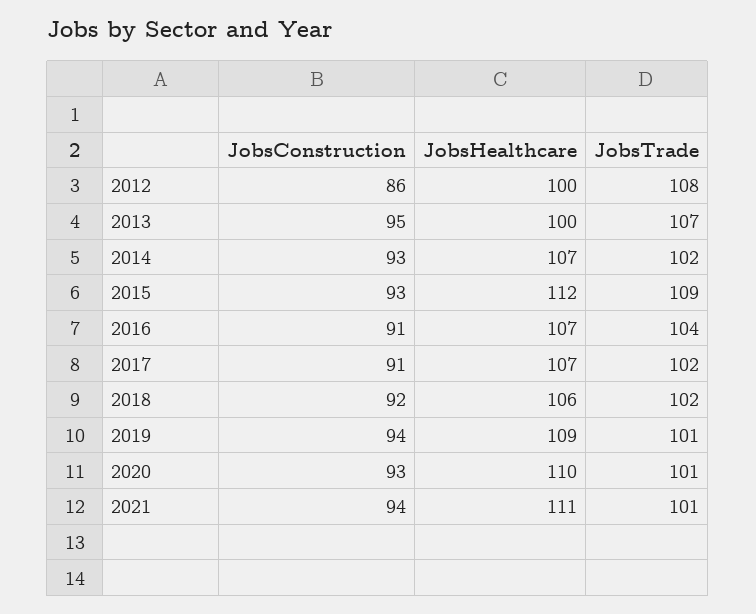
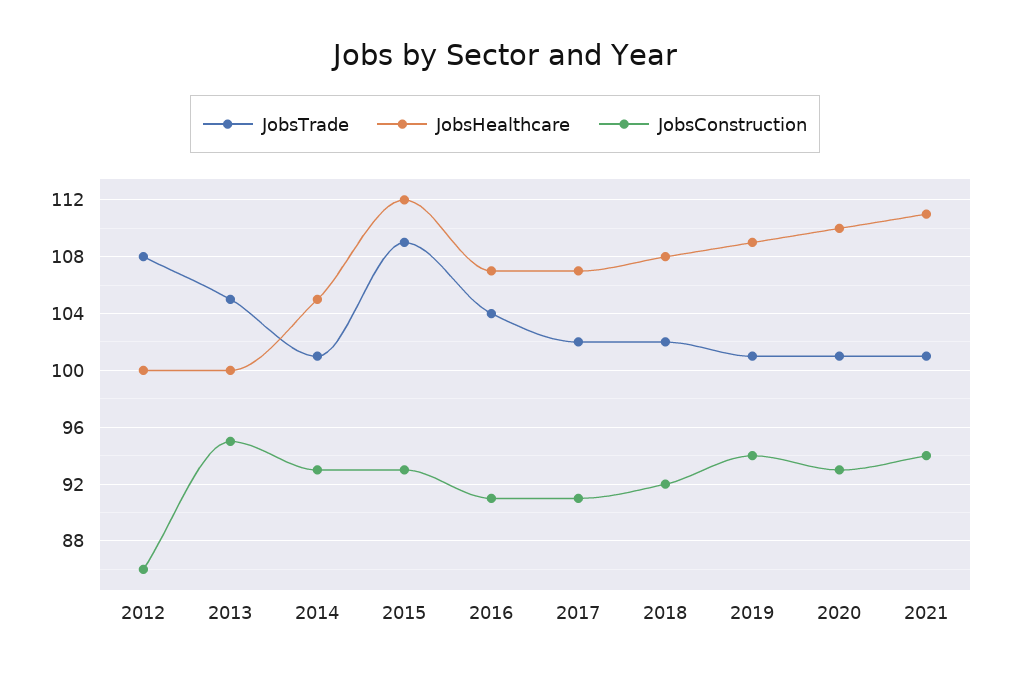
JobsTrade, 2013: 107 -> 105
JobsHealthcare, 2014: 107 -> 105
JobsTrade, 2014: 102 -> 101
JobsHealthcare, 2018: 106 -> 108

